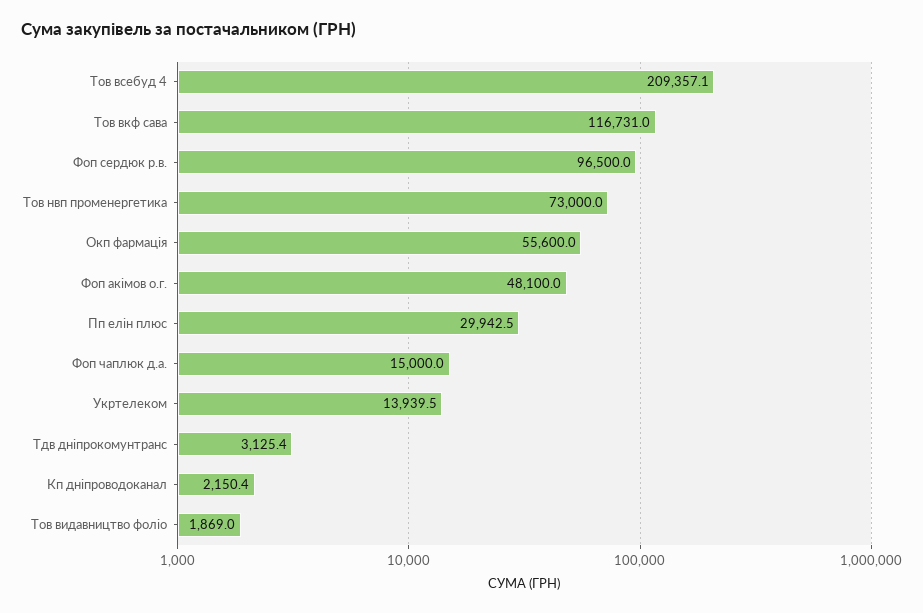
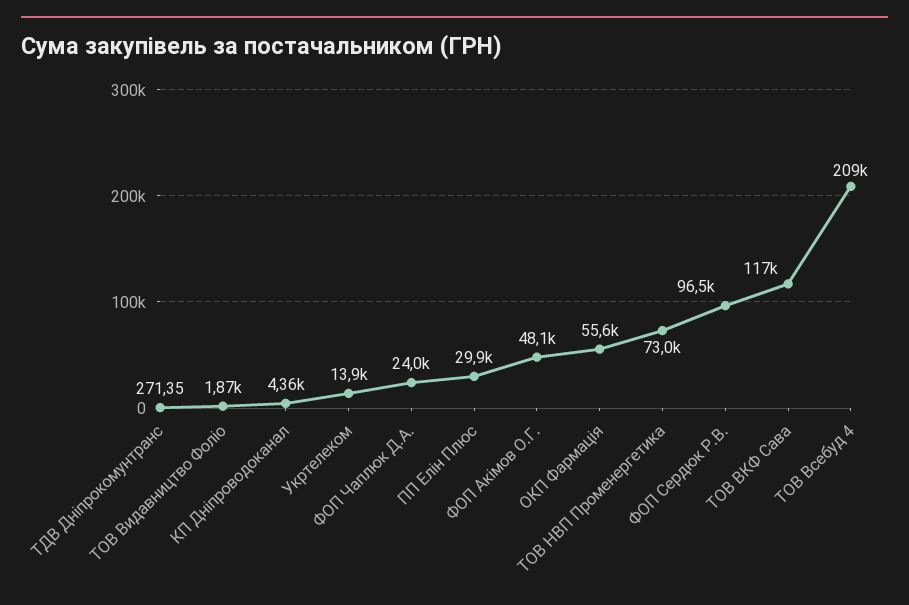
Фоп чаплюк д.а.: 15000 -> 24000
Тдв дніпрокомунтранс: 3125.4 -> 271.35
Кп дніпроводоканал: 2150.4 -> 4360

